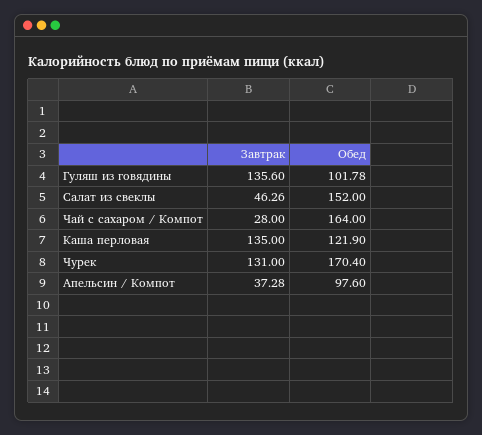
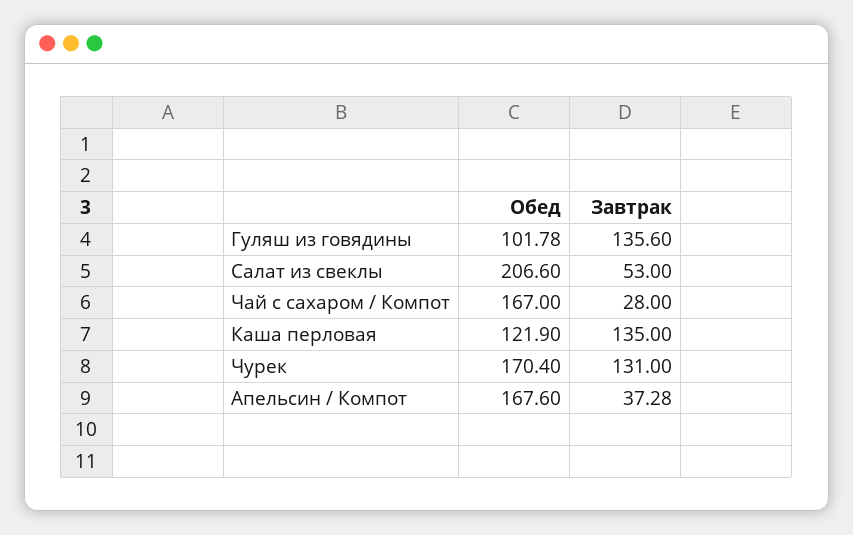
Завтрак, Салат из свеклы: 46.26 -> 53
Обед, Салат из свеклы: 152 -> 206.6
Обед, Чай с сахаром / Компот: 164 -> 167
Обед, Апельсин / Компот: 97.6 -> 167.6

